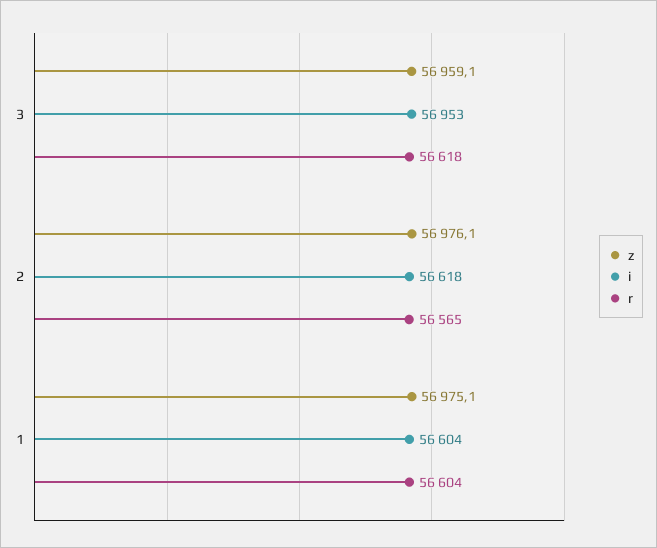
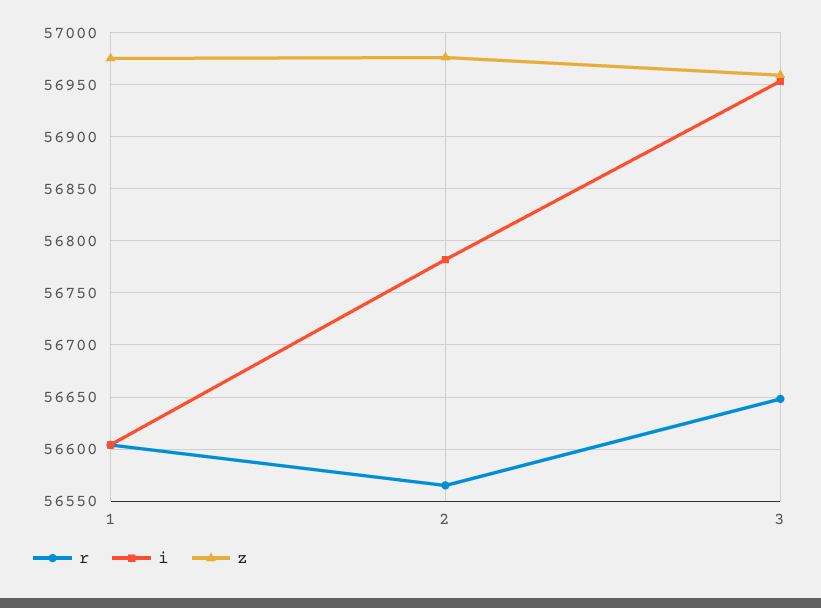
r, 3: 56618 -> 56650
i, 2: 56618 -> 56780

